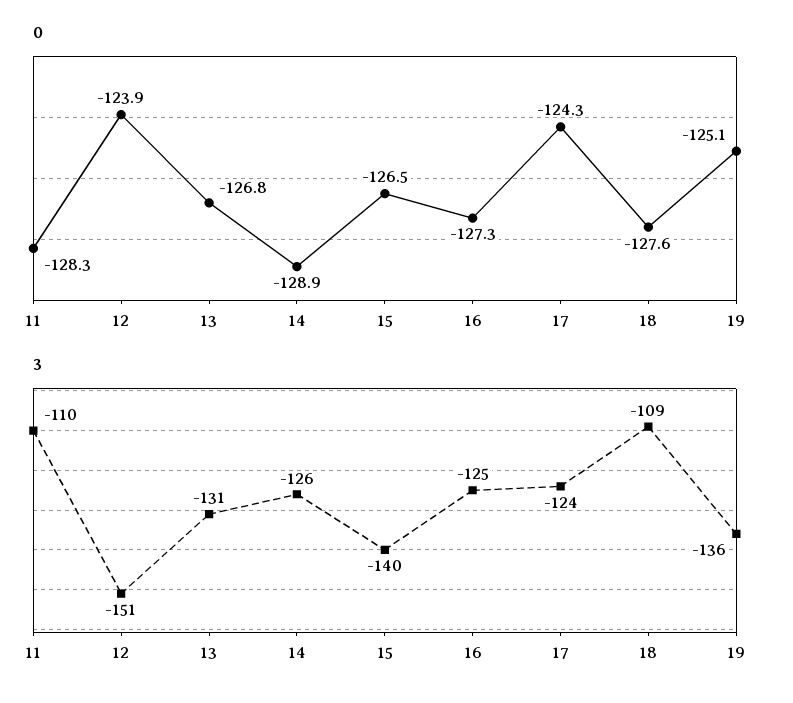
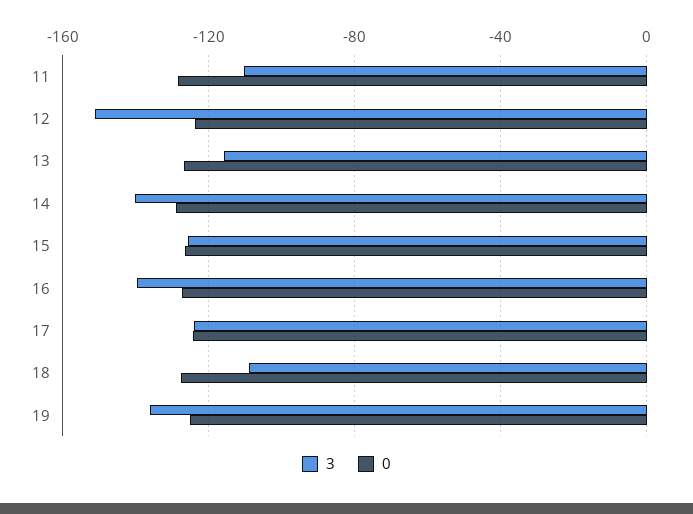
3, 13: -131 -> -115
3, 14: -126 -> -140
3, 15: -140 -> -125
3, 16: -125 -> -140

